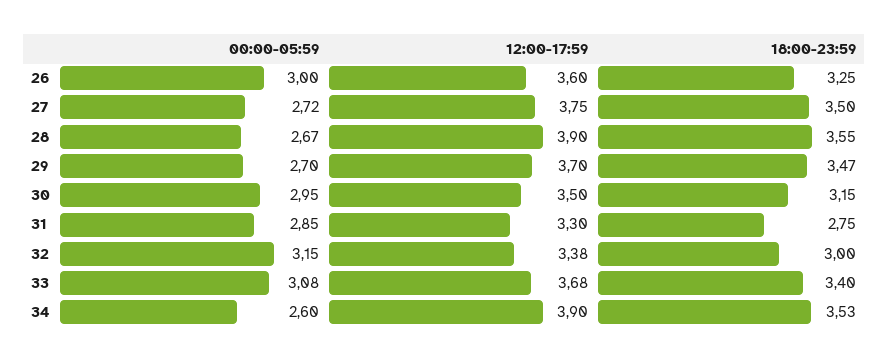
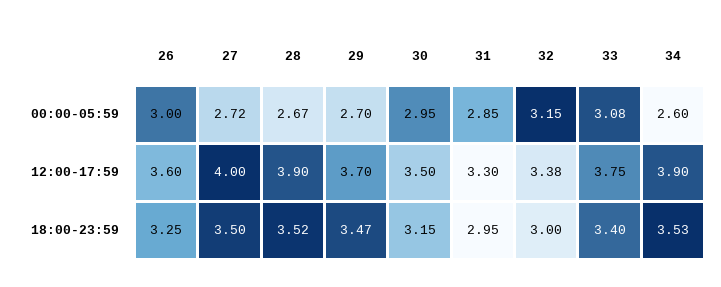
12:00-17:59, 27: 3.75 -> 4
18:00-23:59, 28: 3.55 -> 3.52
18:00-23:59, 31: 2.75 -> 2.95
12:00-17:59, 33: 3.68 -> 3.75

